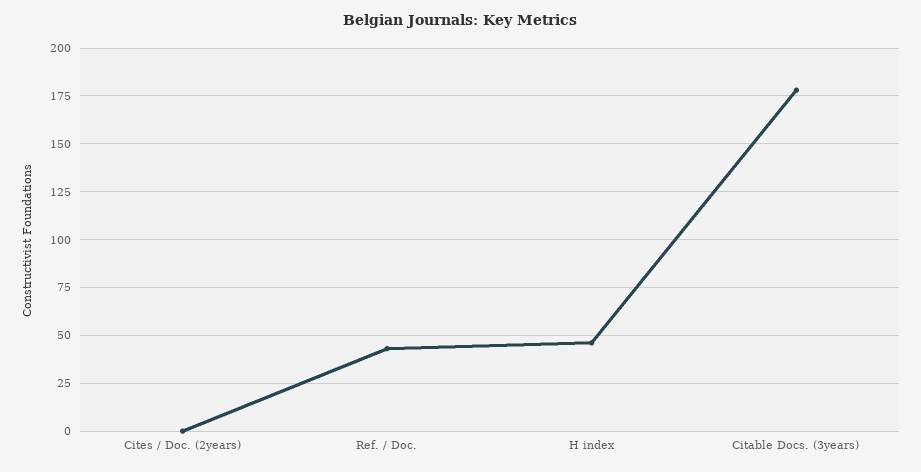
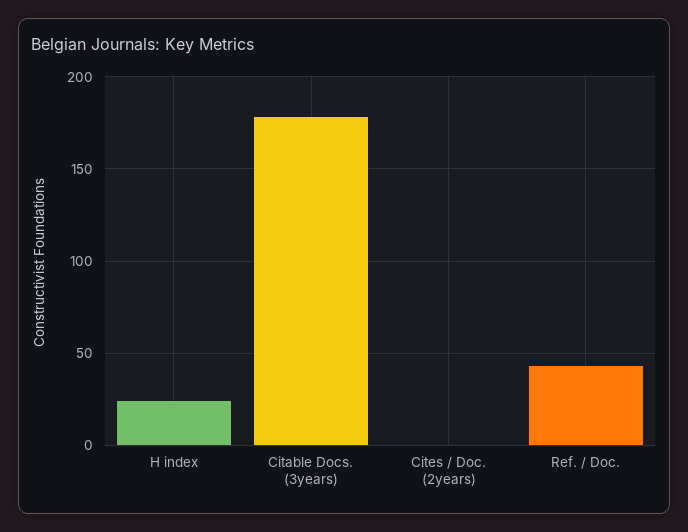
H index: 45 -> 25

